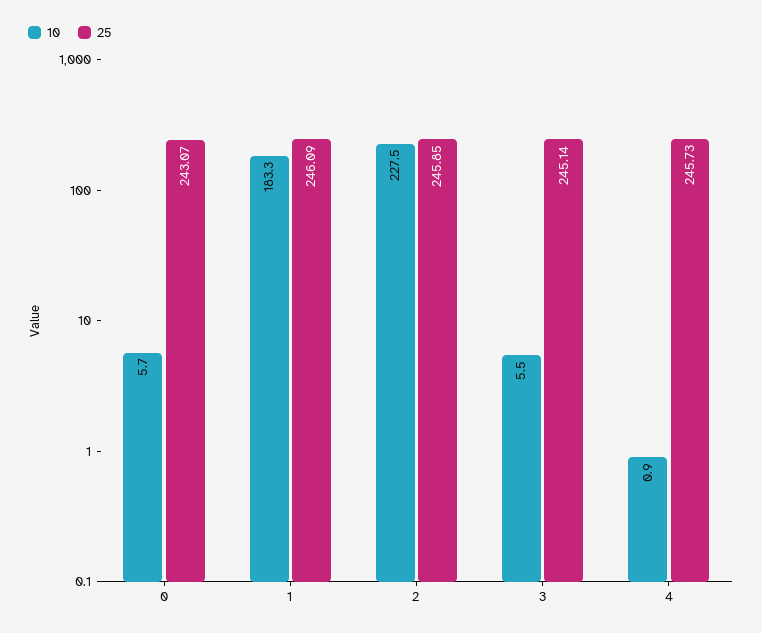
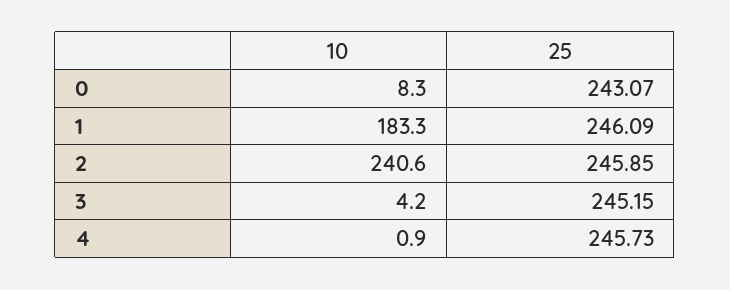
10, 0: 5.7 -> 8.3
10, 2: 227.5 -> 240.6
10, 3: 5.5 -> 4.2
25, 3: 245.14 -> 245.15

